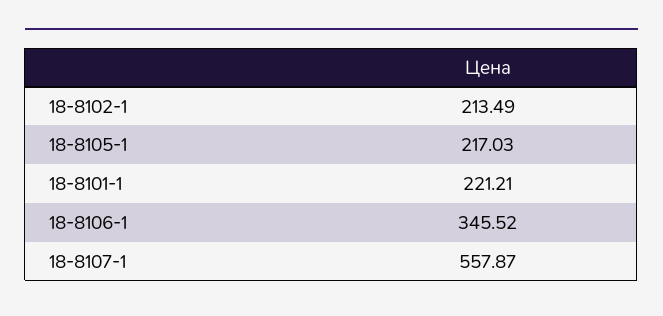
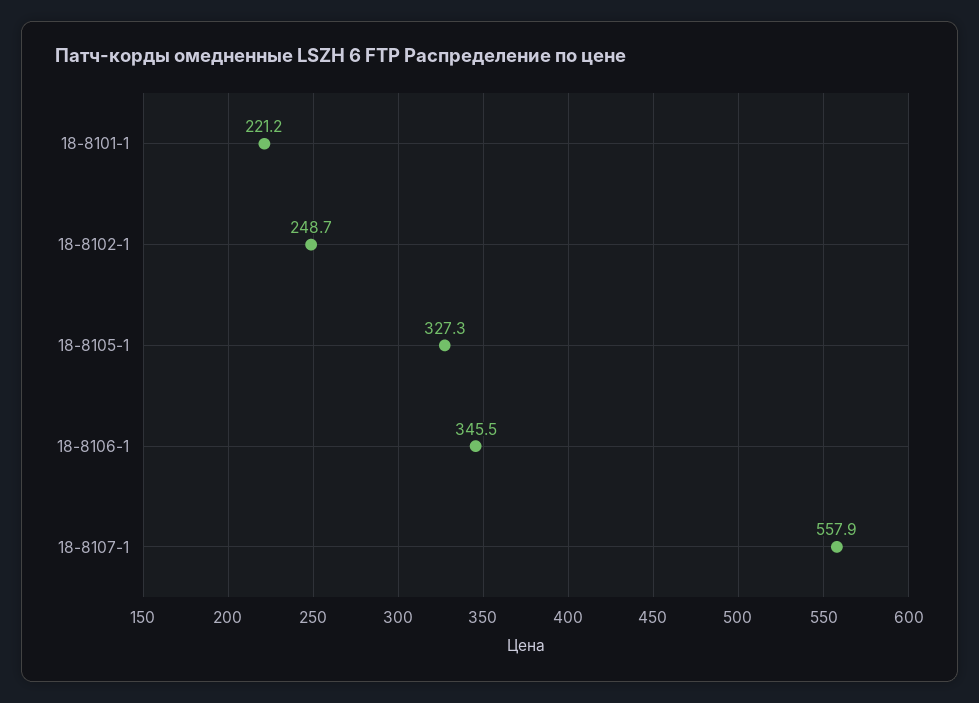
18-8102-1: 213.49 -> 248.7
18-8105-1: 217.03 -> 327.3

